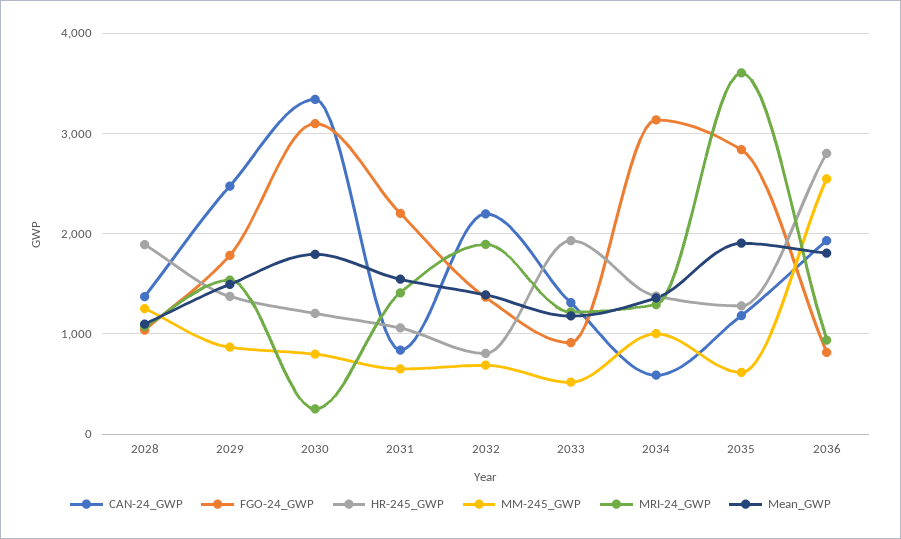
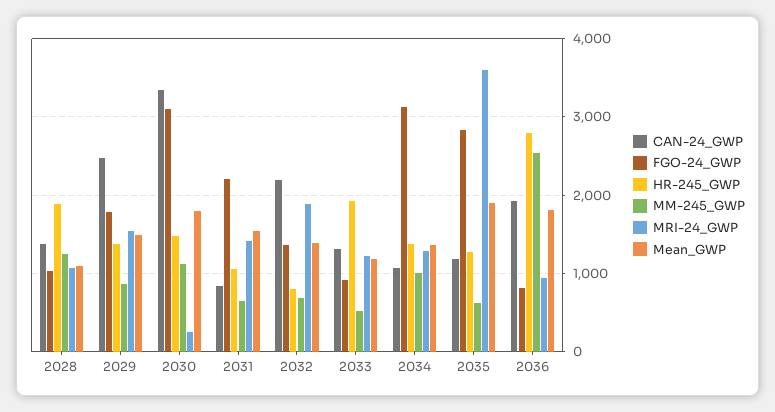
HR-245_GWP, 2030: 1200 -> 1500
MM-245_GWP, 2030: 800 -> 1100
CAN-24_GWP, 2034: 600 -> 1100

